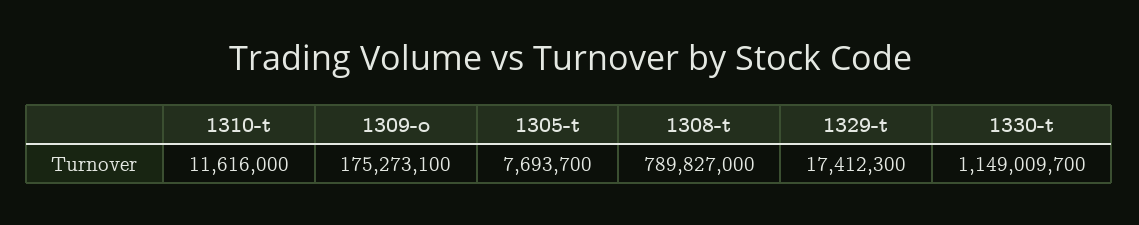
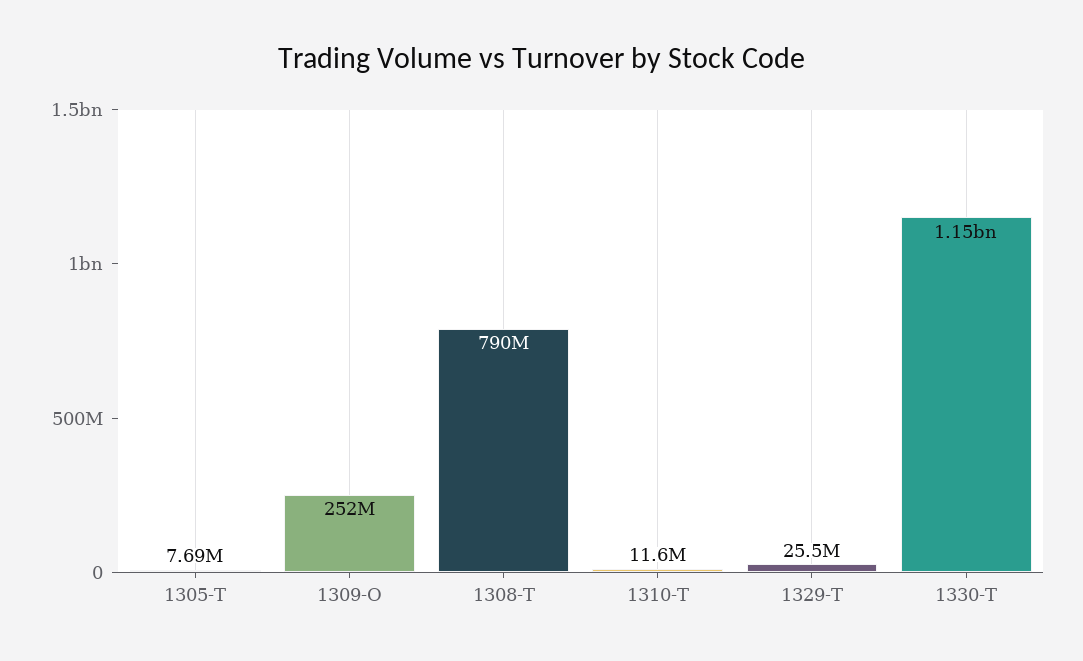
1309-o: 175273100 -> 252000000
1329-t: 17412300 -> 25500000

